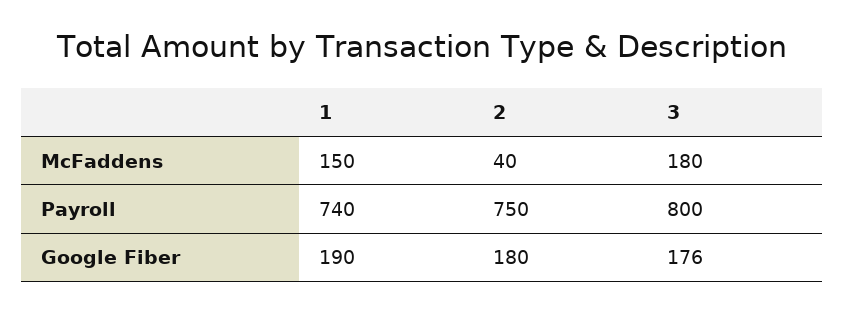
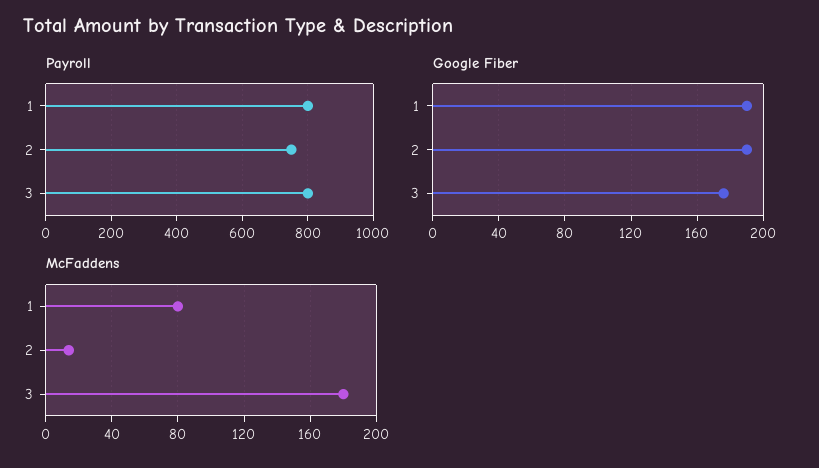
McFaddens, 1: 150 -> 80
McFaddens, 2: 40 -> 15
Payroll, 1: 740 -> 800
Google Fiber, 2: 180 -> 190

